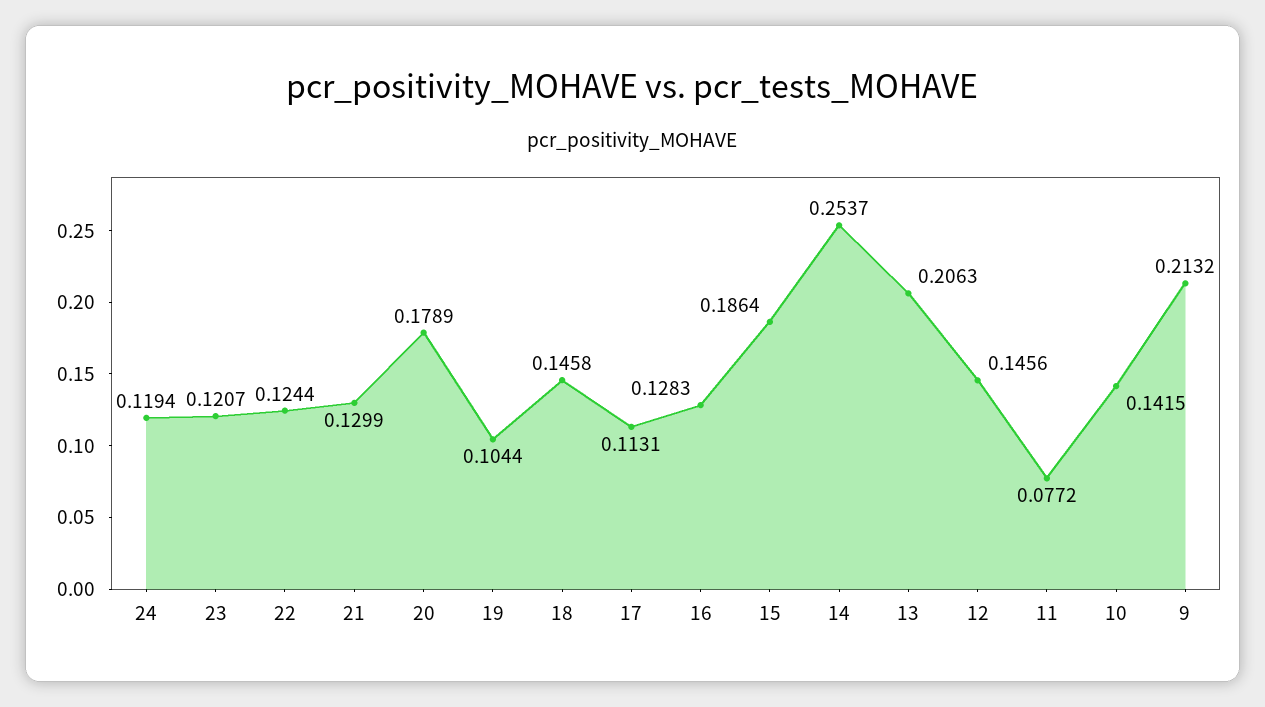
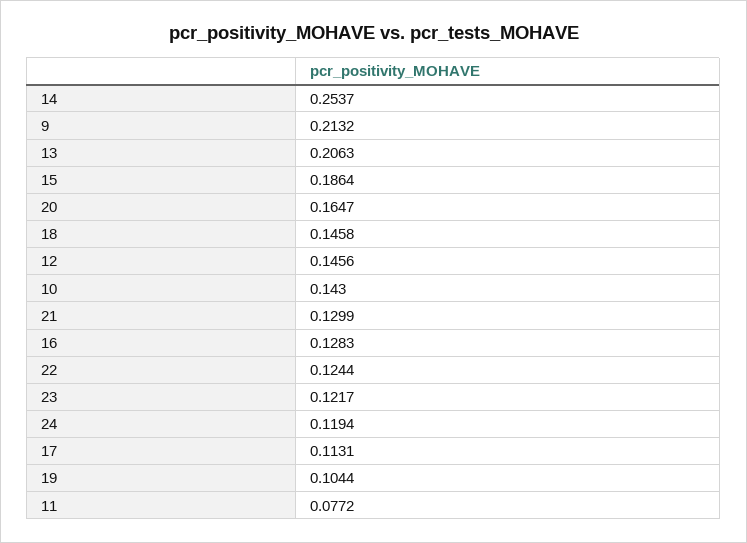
23: 0.1207 -> 0.1217
20: 0.1789 -> 0.1647
10: 0.1415 -> 0.143

